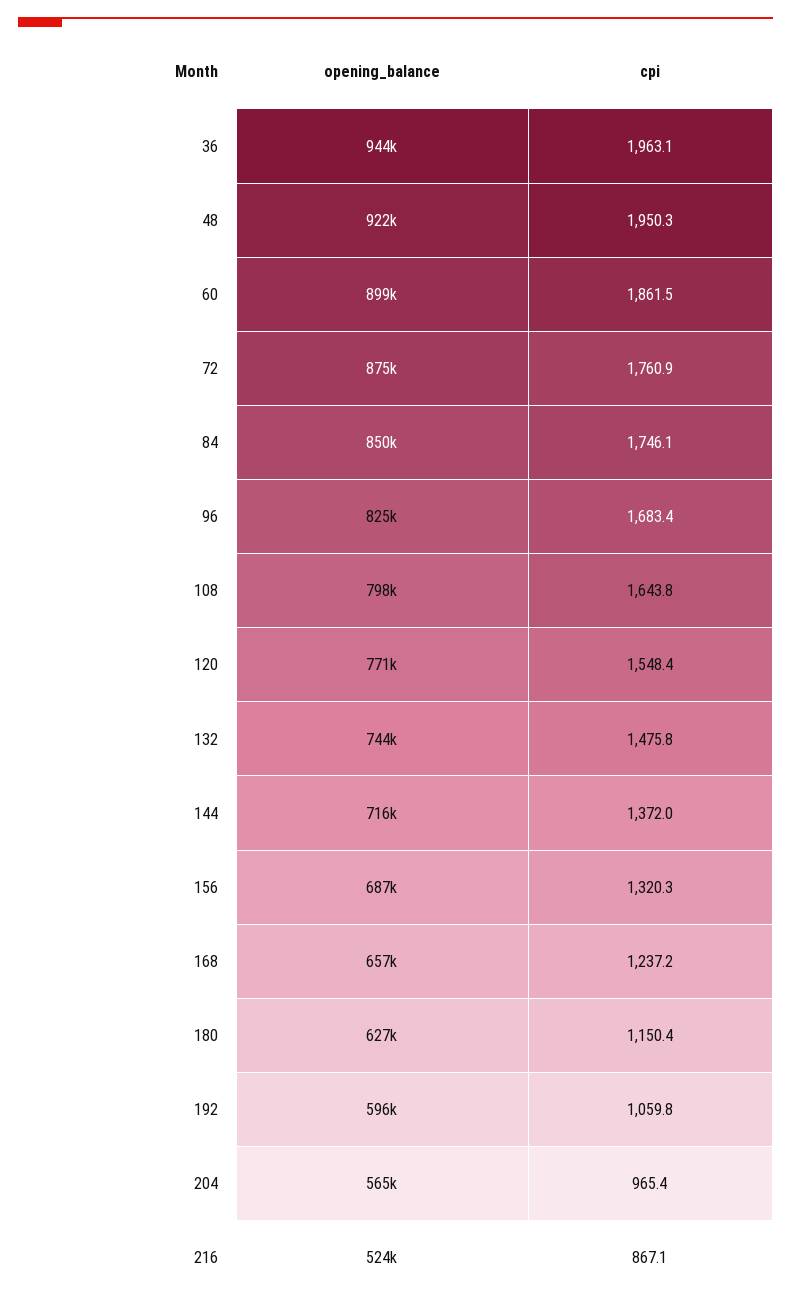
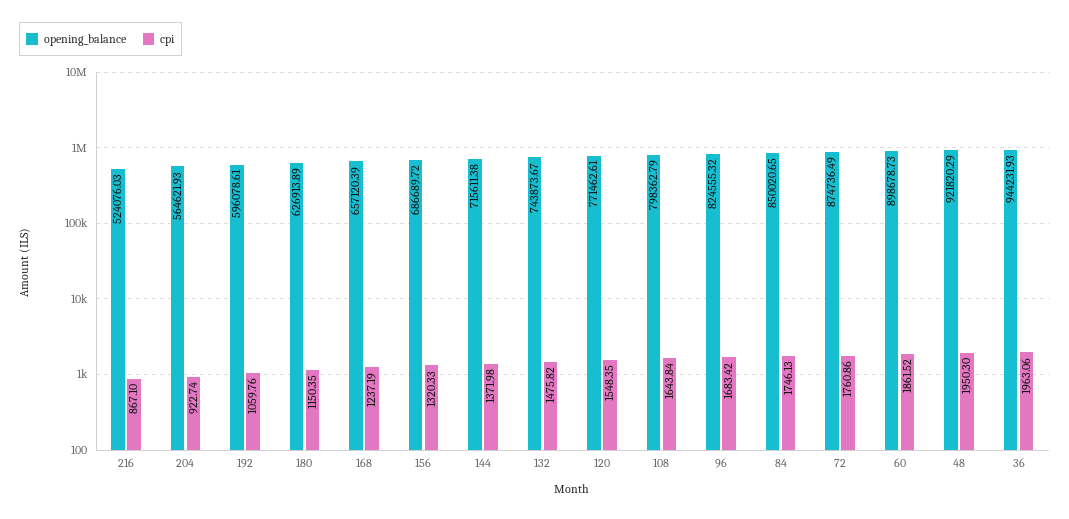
cpi, 204: 965.4 -> 922.74

